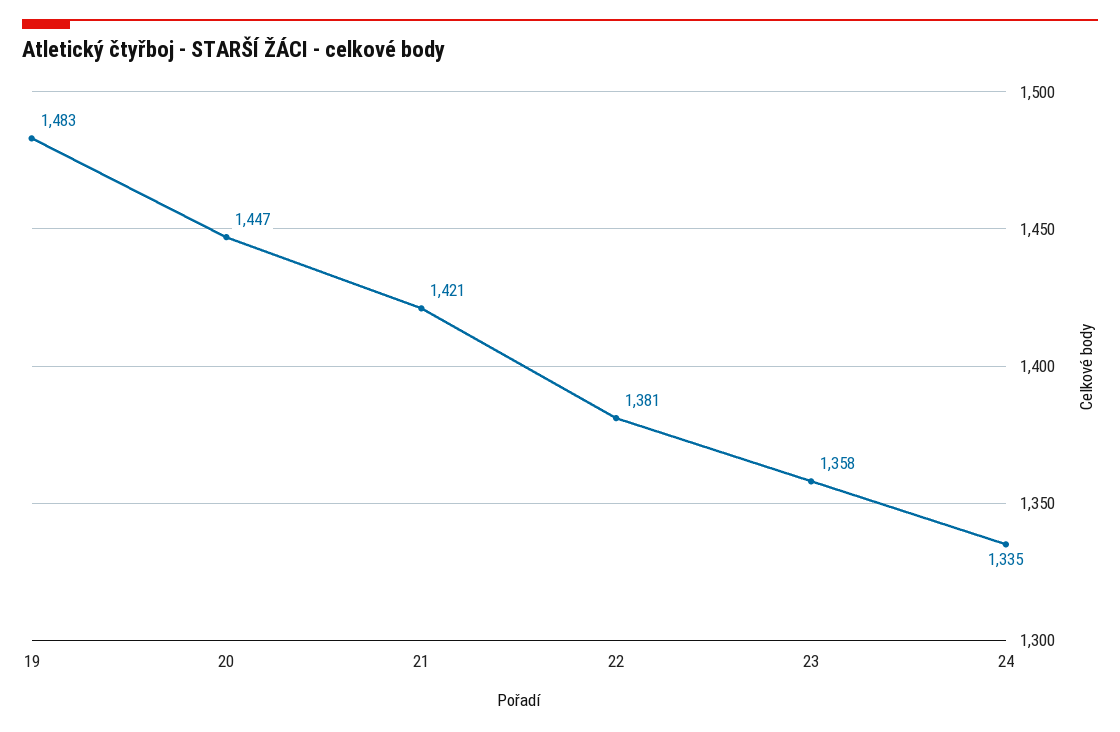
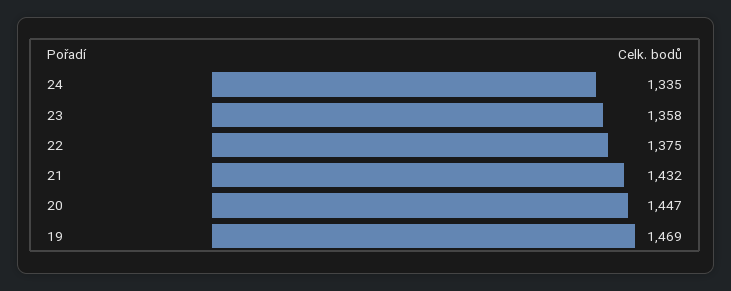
19: 1483 -> 1469
21: 1421 -> 1432
22: 1381 -> 1375

